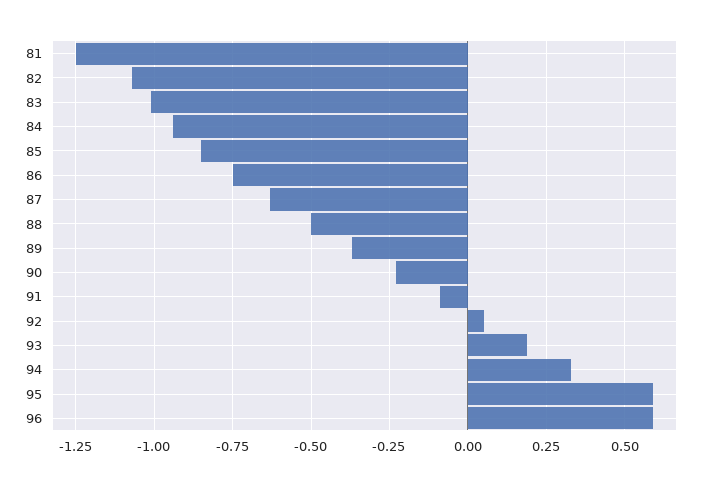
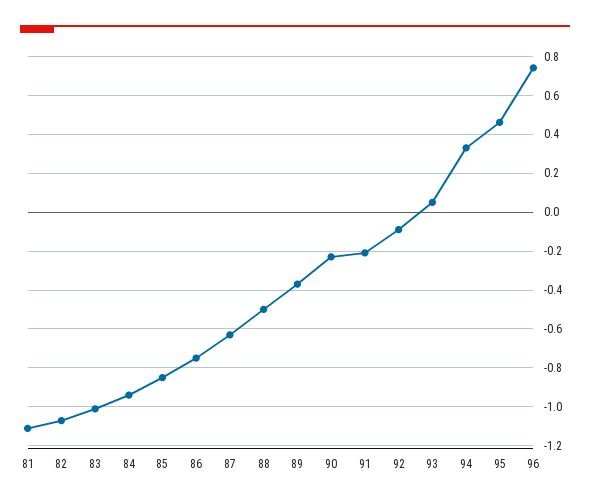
81: -1.25 -> -1.1
91: -0.1 -> -0.2
92: 0.05 -> -0.1
93: 0.2 -> 0.05
95: 0.6 -> 0.45
96: 0.6 -> 0.75

